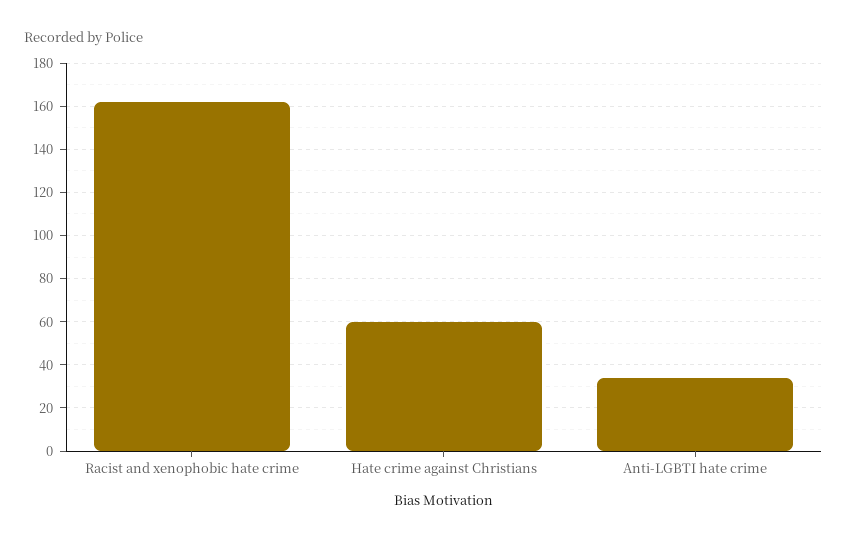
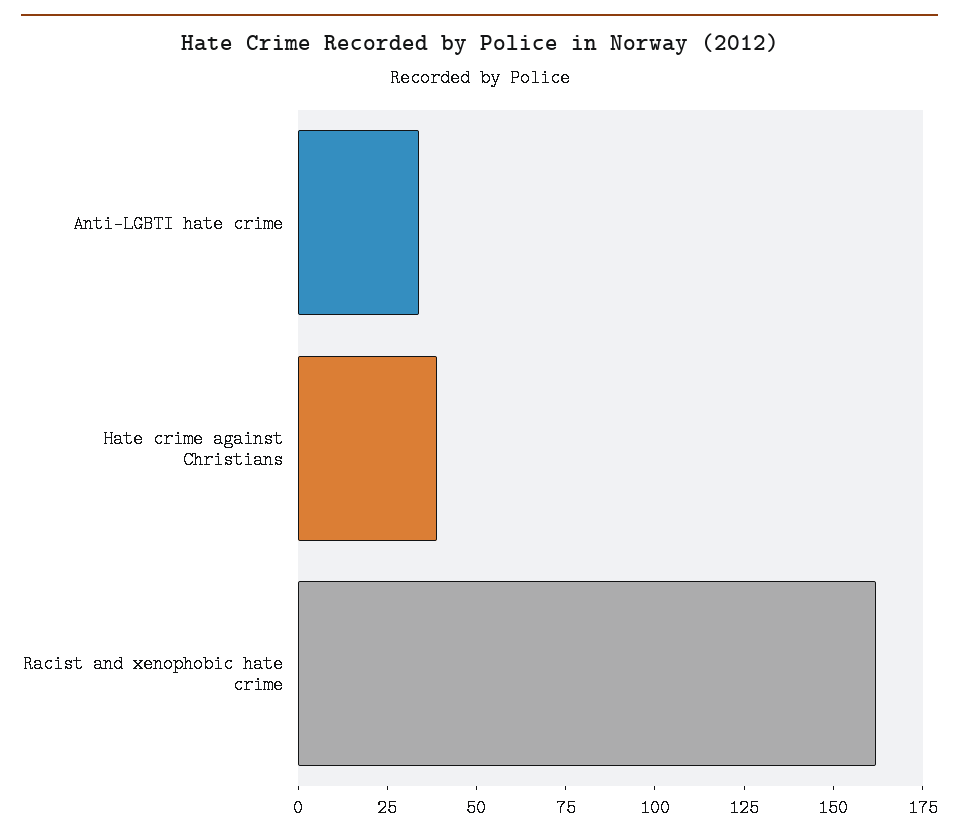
Hate crime against Christians: 60 -> 40

